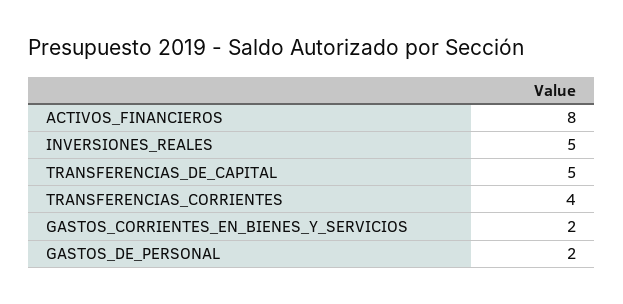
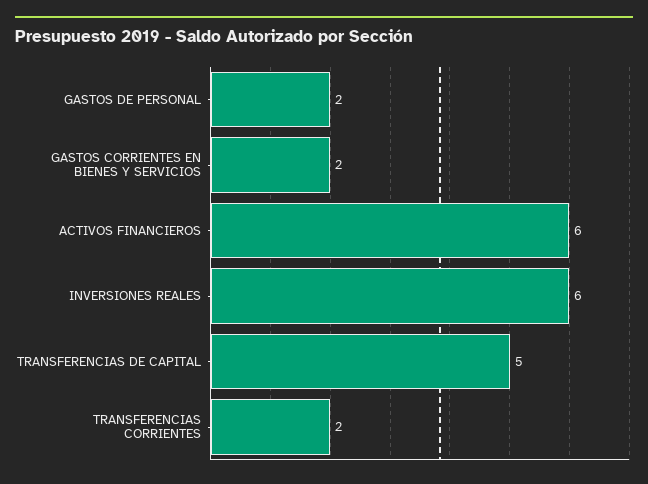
ACTIVOS_FINANCIEROS: 8 -> 6
INVERSIONES_REALES: 5 -> 6
TRANSFERENCIAS_CORRIENTES: 4 -> 2

